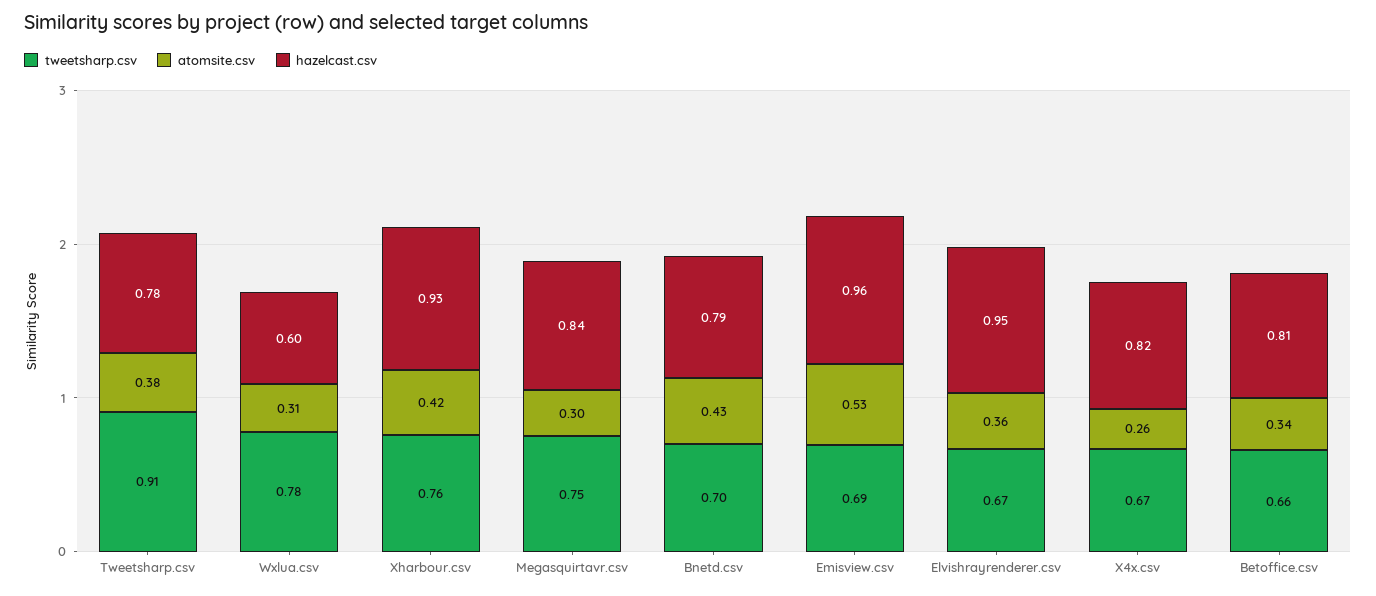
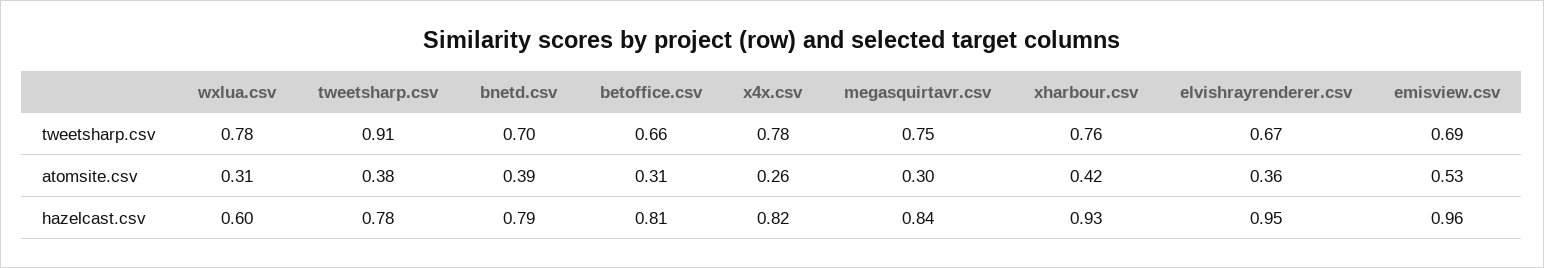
atomsite.csv, Bnetd.csv: 0.43 -> 0.39
tweetsharp.csv, X4x.csv: 0.67 -> 0.78
atomsite.csv, Betoffice.csv: 0.34 -> 0.31

